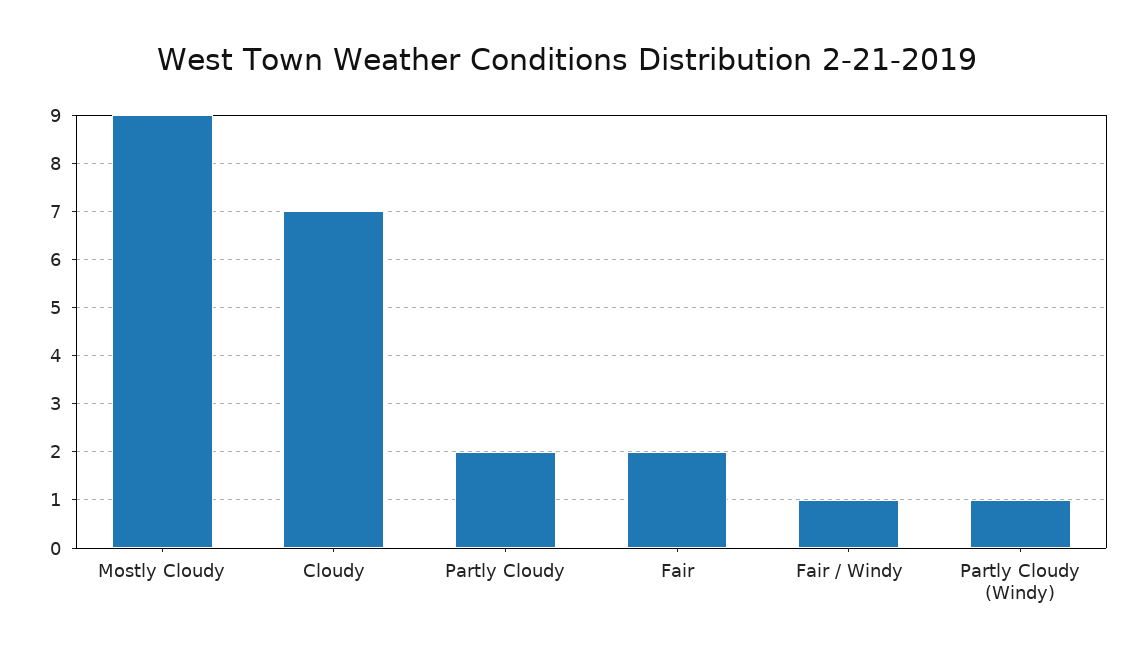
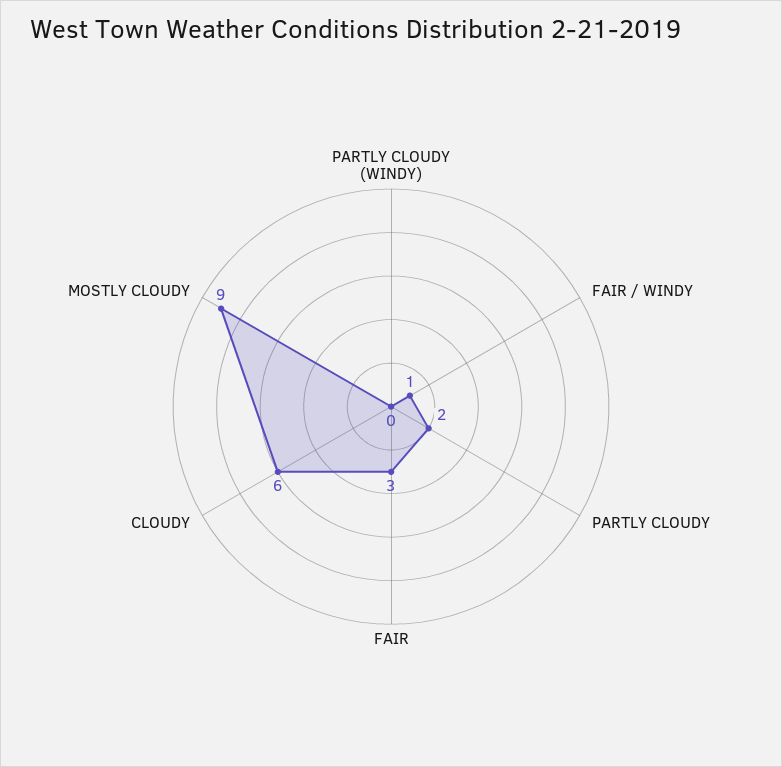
Cloudy: 7 -> 6
Fair: 2 -> 3
Partly Cloudy (Windy): 1 -> 0

